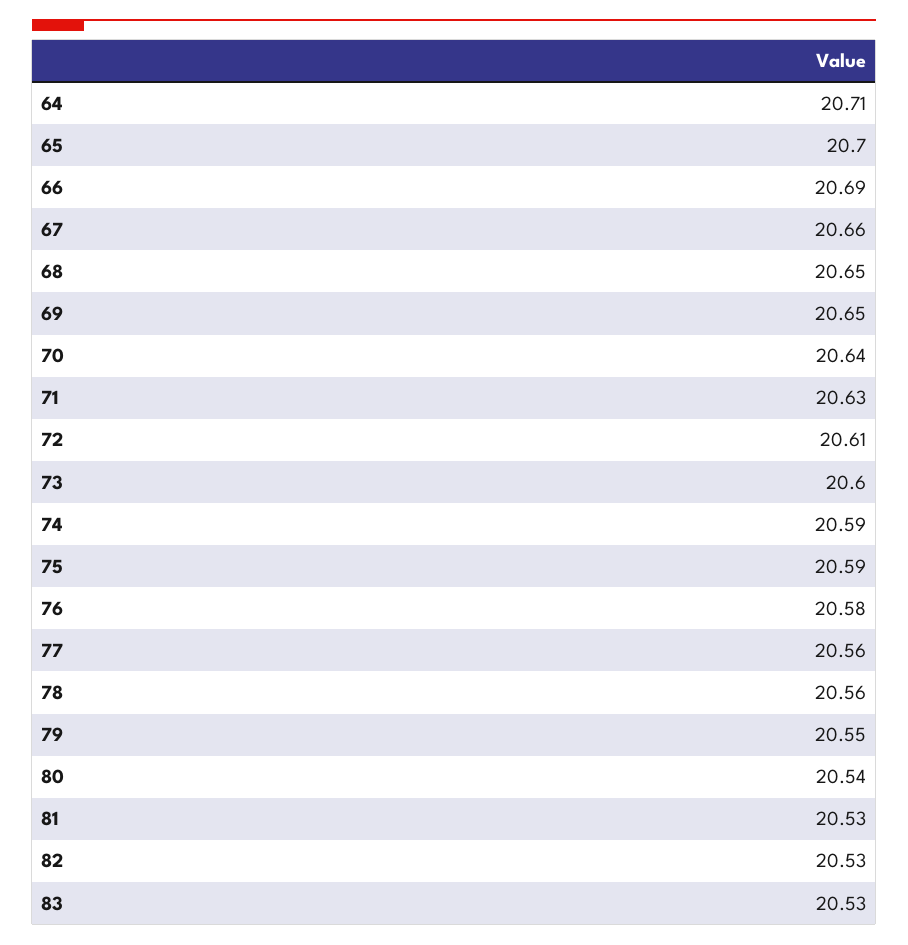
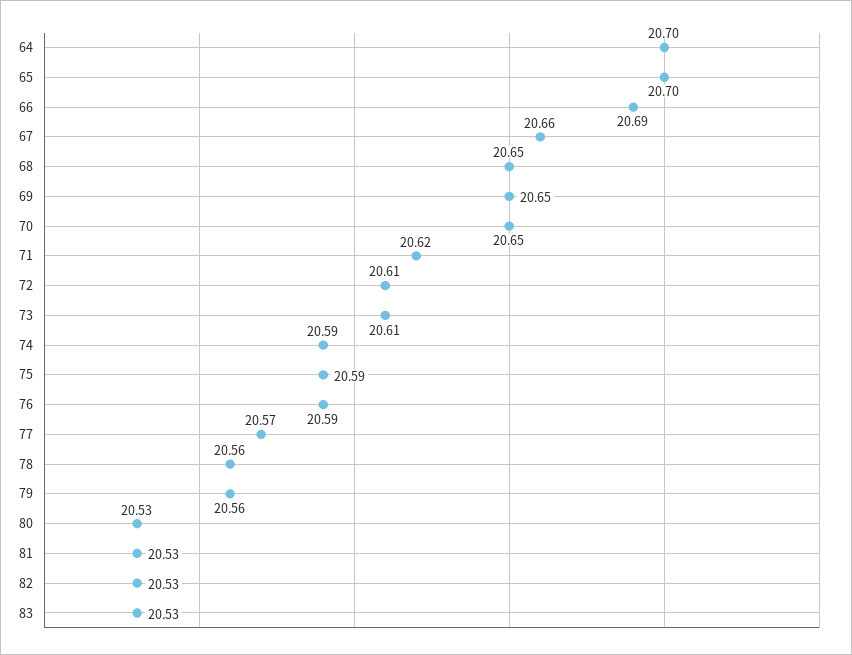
64: 20.71 -> 20.7
70: 20.64 -> 20.65
71: 20.63 -> 20.62
73: 20.6 -> 20.61
76: 20.58 -> 20.59
77: 20.56 -> 20.57
79: 20.55 -> 20.56
80: 20.54 -> 20.53

